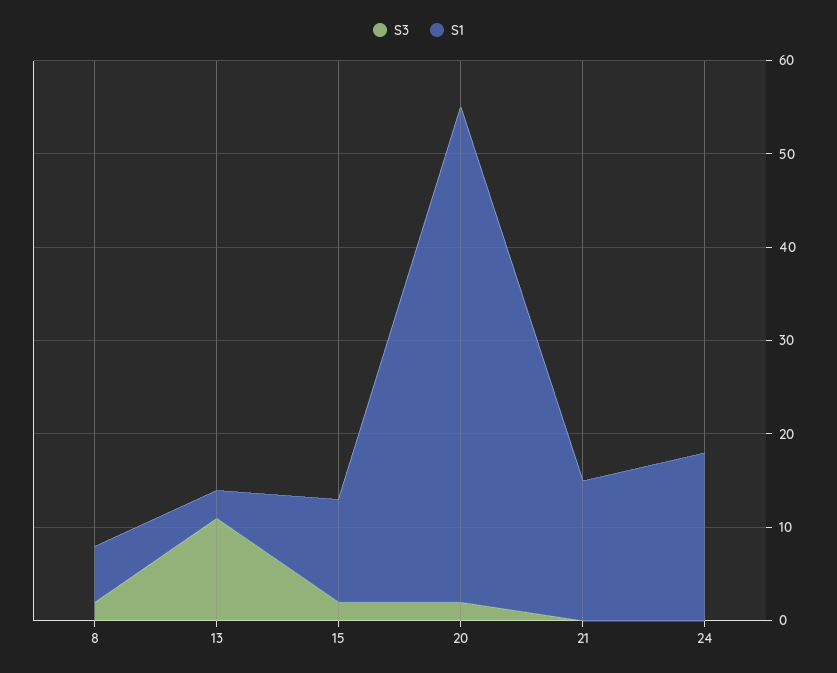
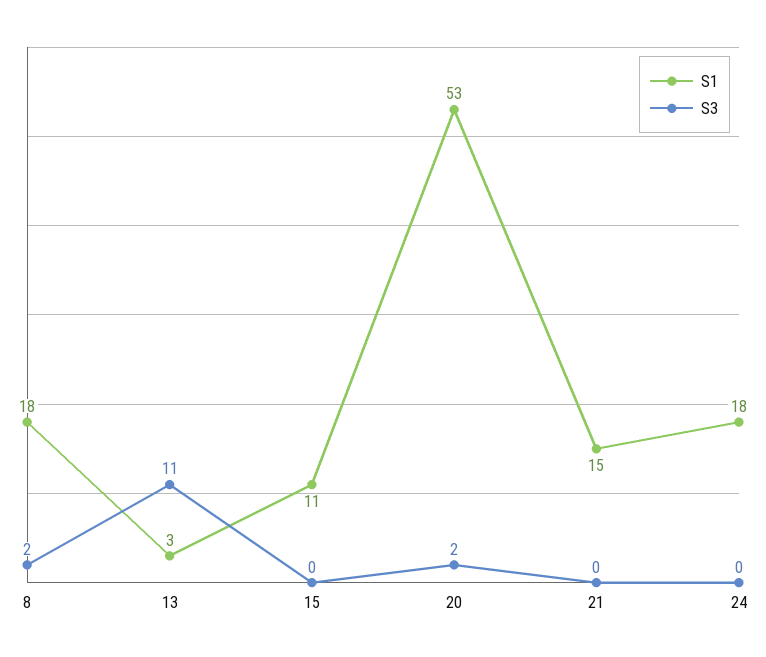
S1, 8: 6 -> 18
S3, 15: 2 -> 0

